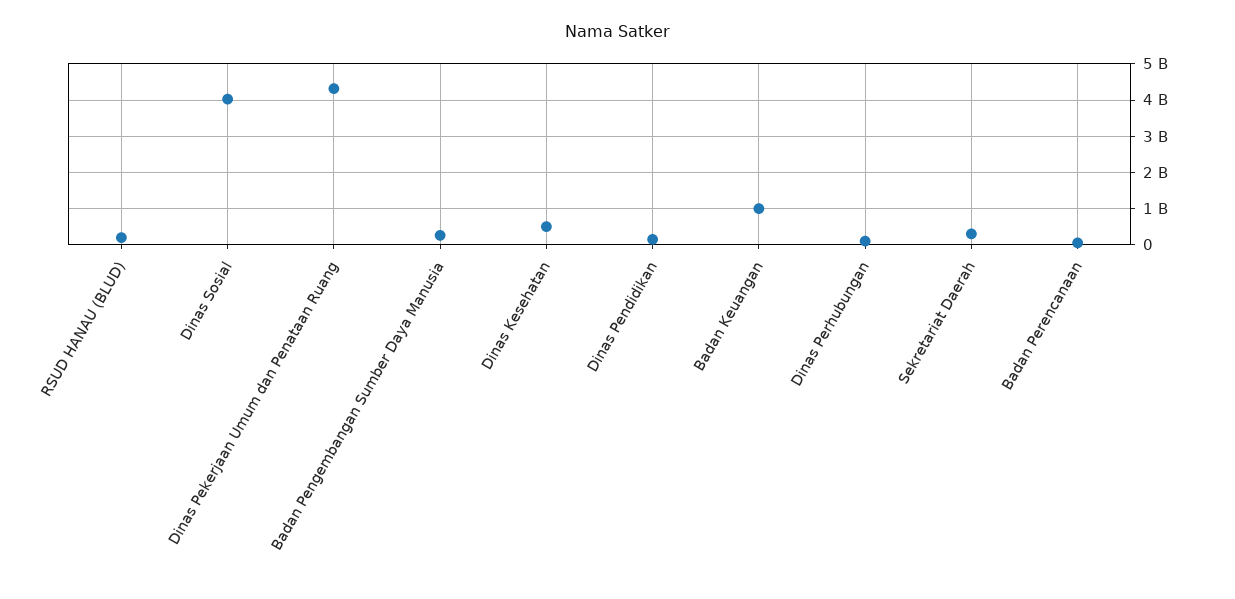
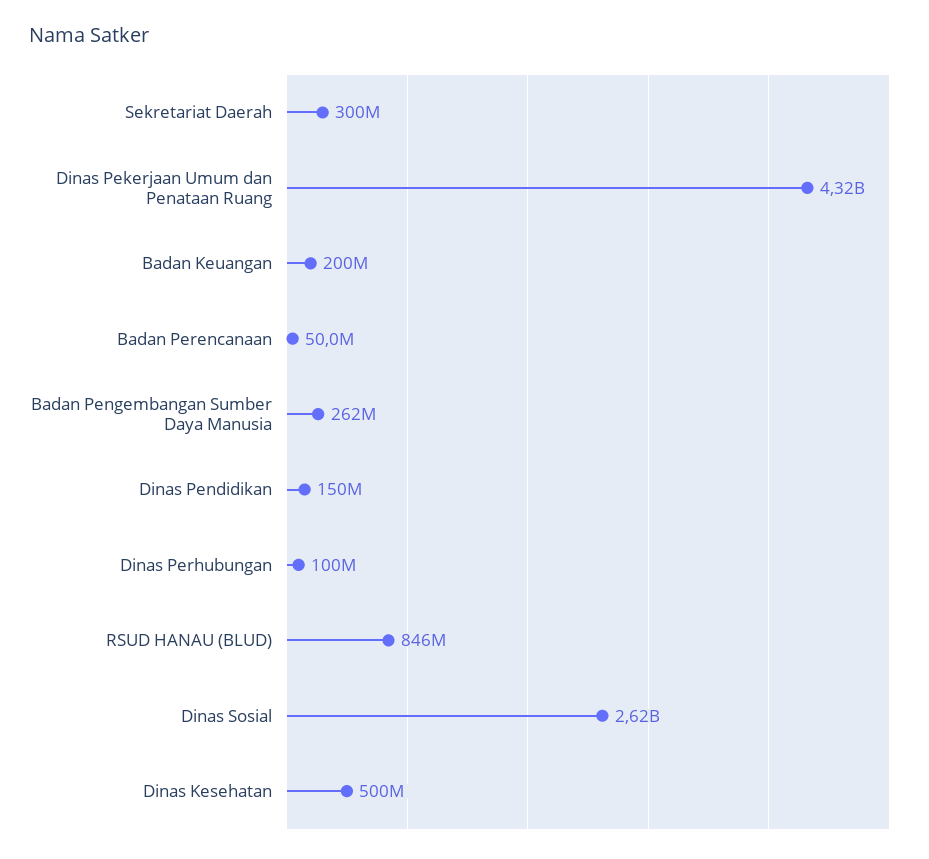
RSUD HANAU (BLUD): 200000000 -> 846000000
Dinas Sosial: 4000000000 -> 2620000000
Badan Keuangan: 1000000000 -> 200000000

